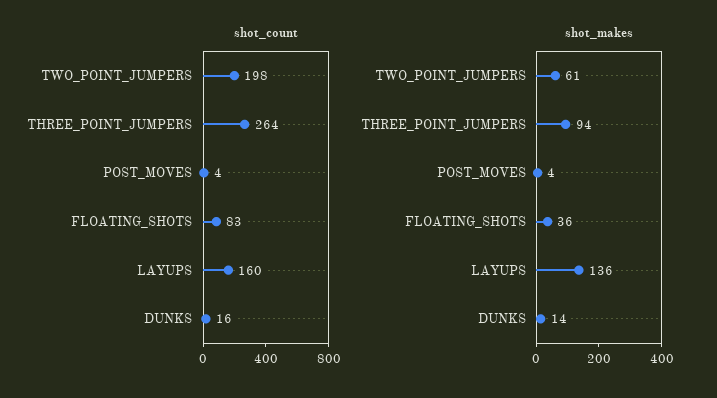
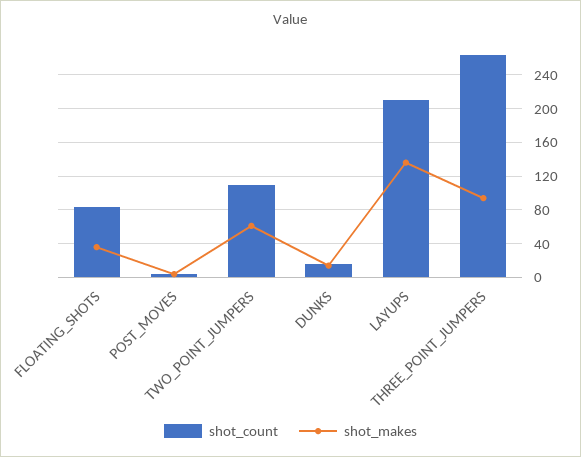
shot_count, TWO_POINT_JUMPERS: 198 -> 110
shot_count, LAYUPS: 160 -> 210

